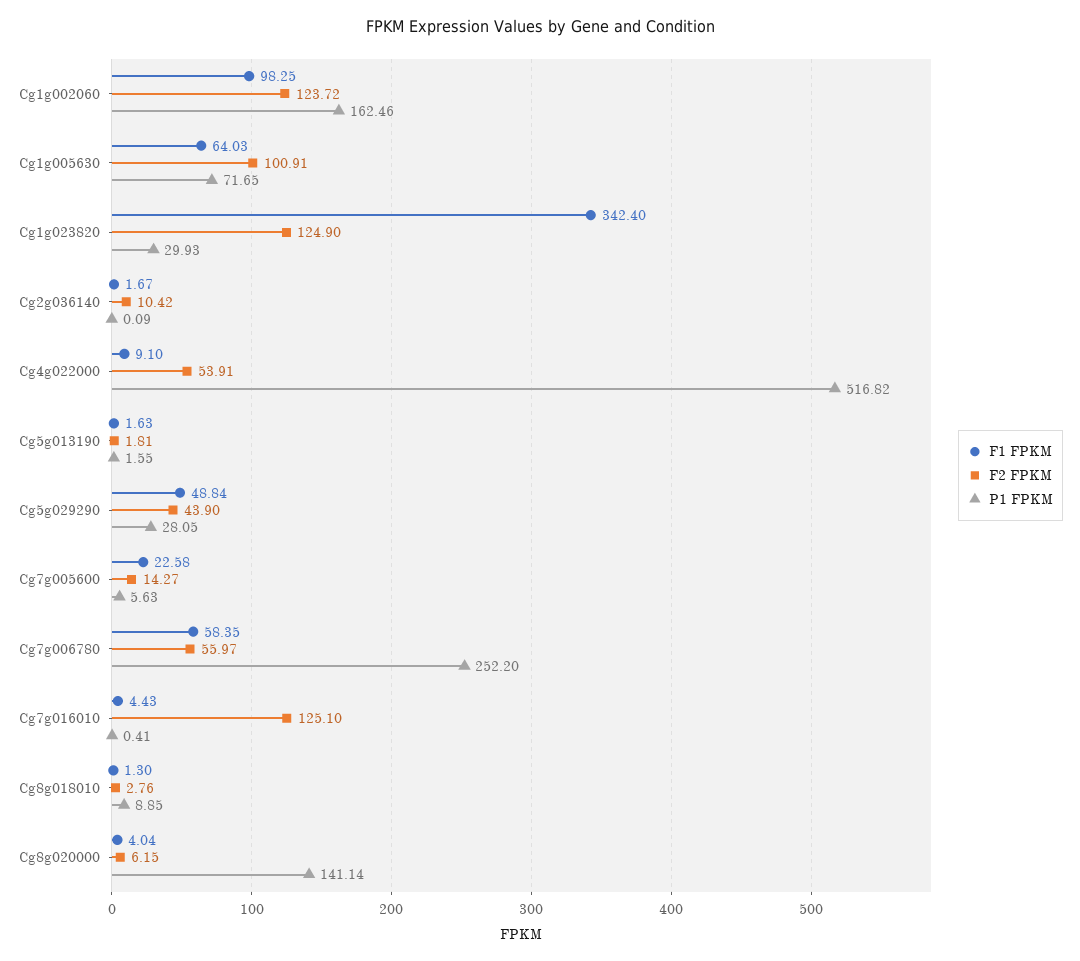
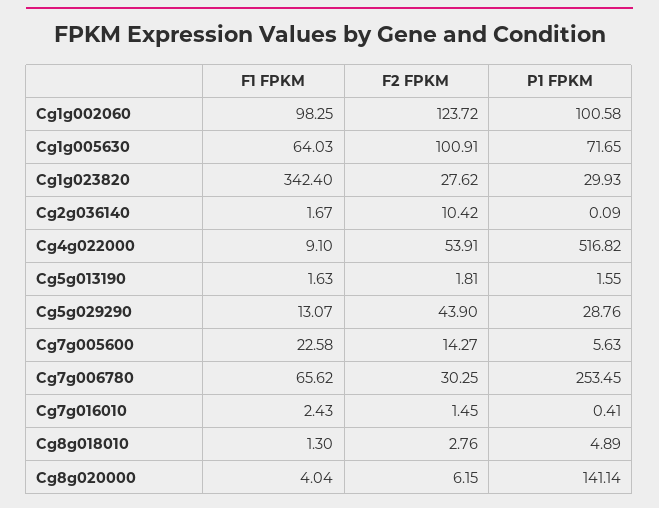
P1 FPKM, Cg1g002060: 162.46 -> 100.58
F2 FPKM, Cg1g023820: 124.9 -> 27.62
F1 FPKM, Cg5g029290: 48.84 -> 13.07
P1 FPKM, Cg5g029290: 28.05 -> 28.76
F1 FPKM, Cg7g006780: 58.35 -> 65.62
F2 FPKM, Cg7g006780: 55.97 -> 30.25
P1 FPKM, Cg7g006780: 252.2 -> 253.45
F1 FPKM, Cg7g016010: 4.43 -> 2.43
F2 FPKM, Cg7g016010: 125.1 -> 1.45
P1 FPKM, Cg8g018010: 8.85 -> 4.89

